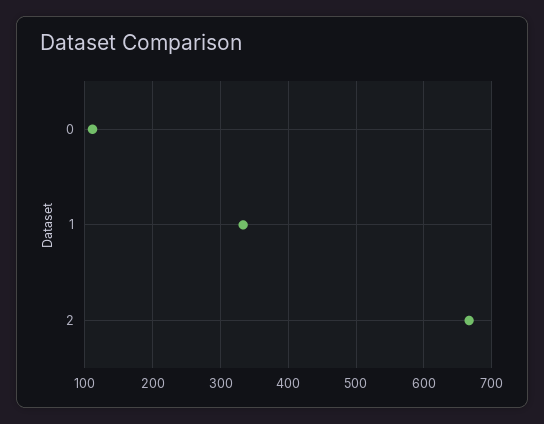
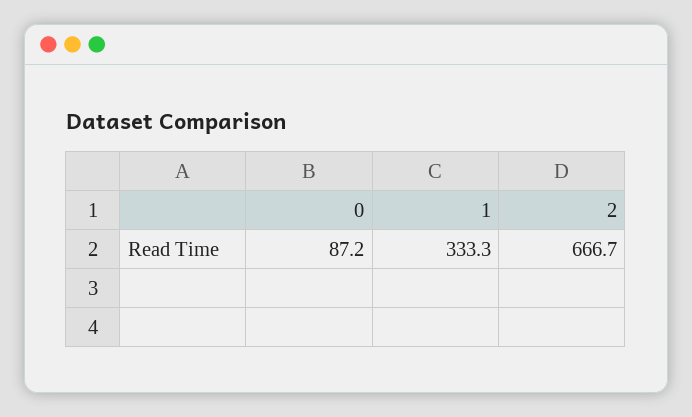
0: 110 -> 87.2

